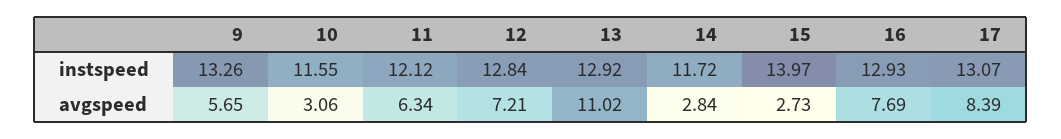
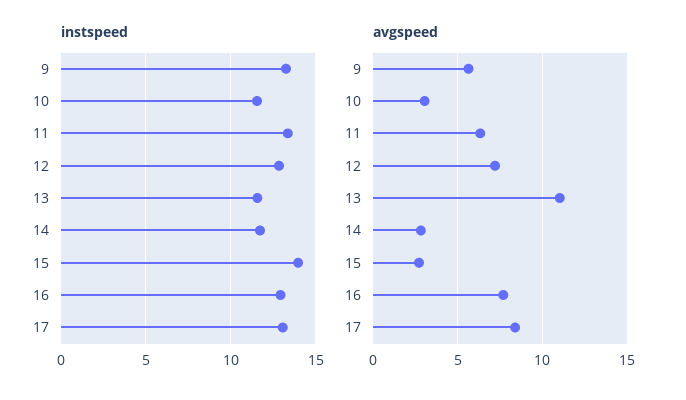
instspeed, 11: 12.12 -> 13.5
instspeed, 13: 12.92 -> 11.5

